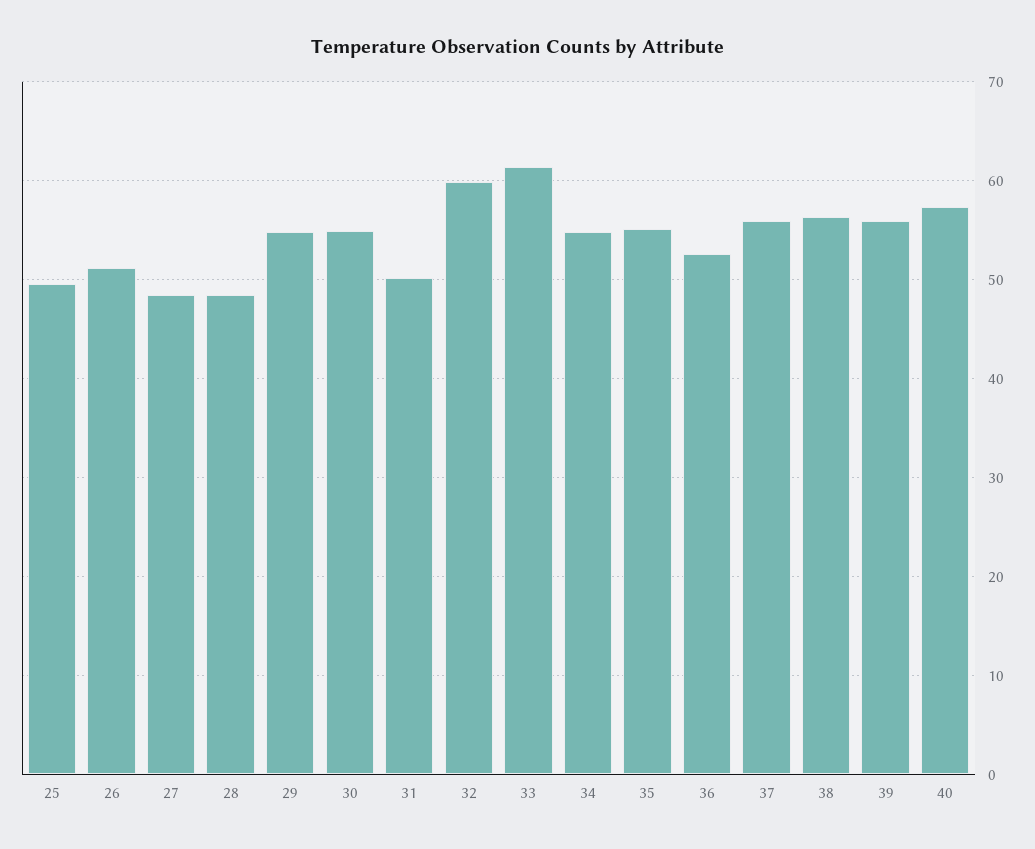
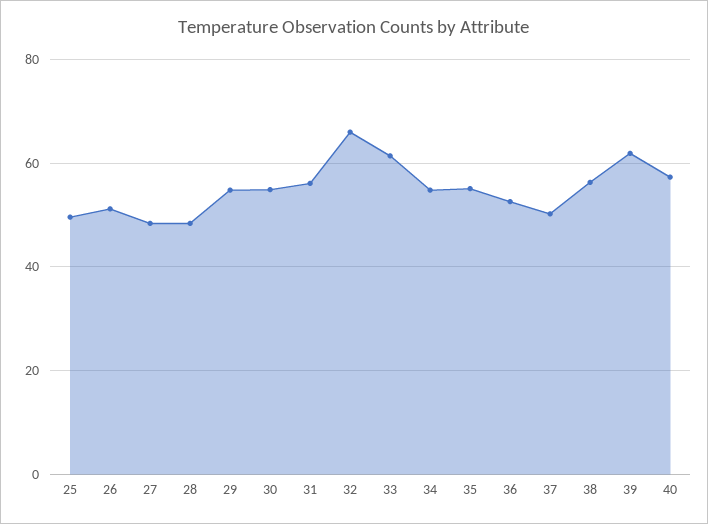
31: 50 -> 56
32: 60 -> 66
37: 56 -> 50
39: 56 -> 62

